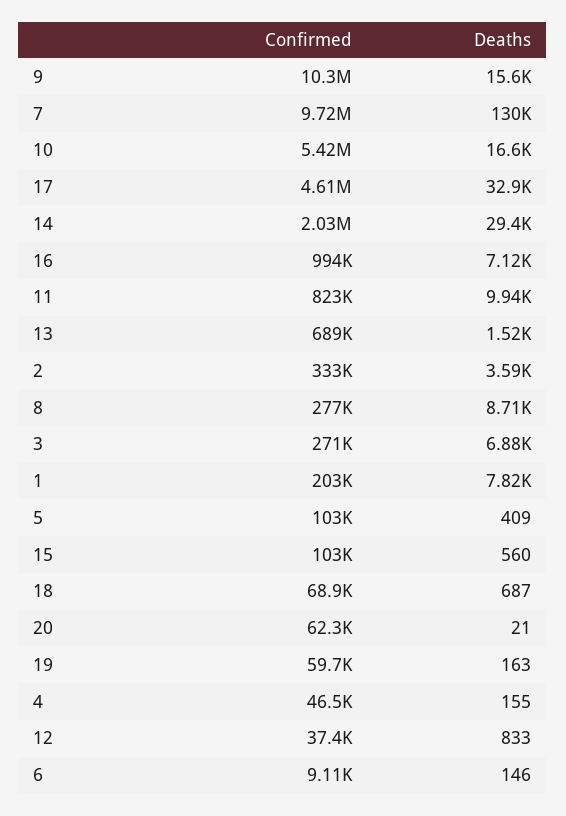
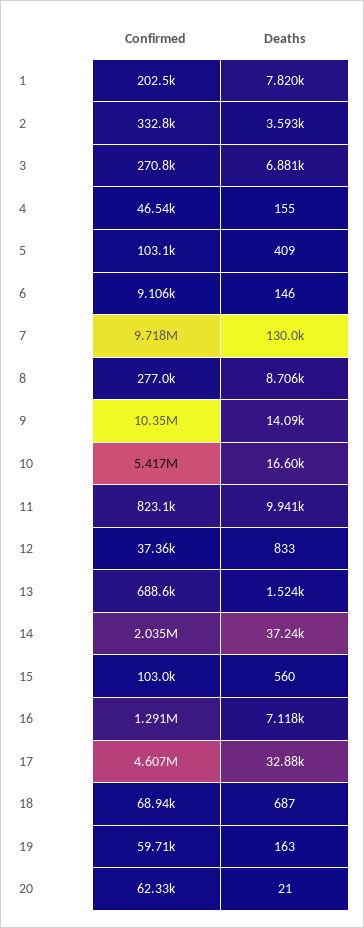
Deaths, 9: 15600 -> 14090
Deaths, 14: 29400 -> 37240
Confirmed, 16: 994000 -> 1291000

